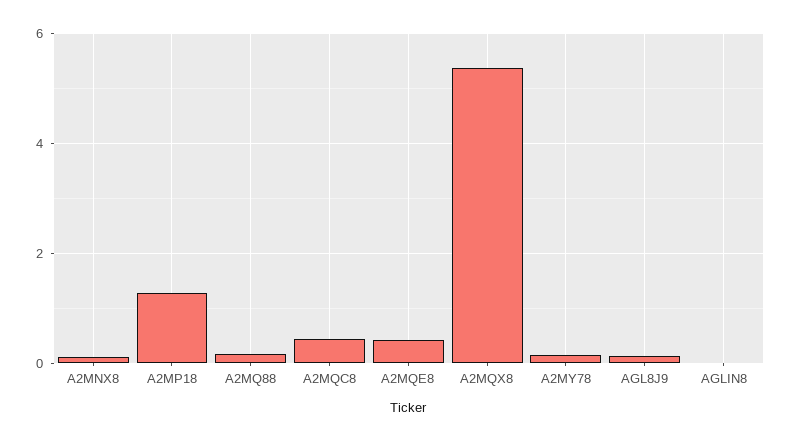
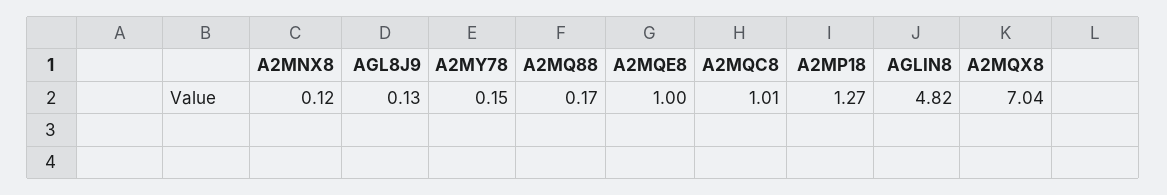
A2MQC8: 0.4 -> 1.01
A2MQE8: 0.4 -> 1
A2MQX8: 5.4 -> 7.04
AGLIN8: 0 -> 4.82

